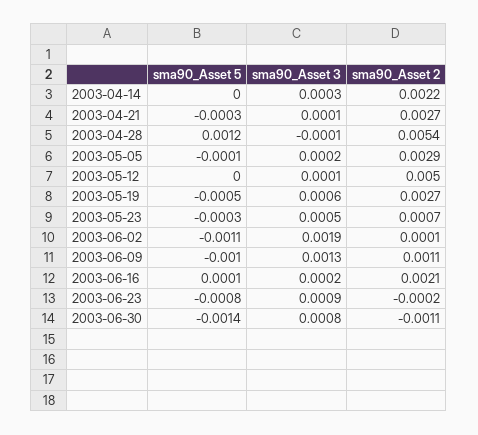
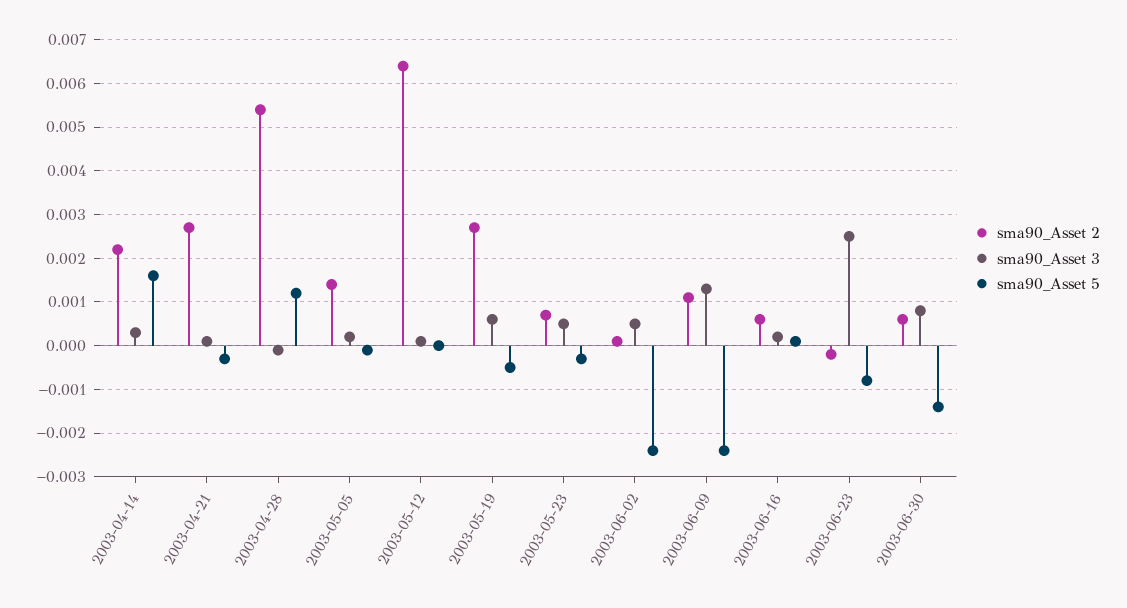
sma90_Asset 5, 2003-04-14: 0 -> 0.0015
sma90_Asset 2, 2003-05-05: 0.0029 -> 0.0015
sma90_Asset 2, 2003-05-12: 0.005 -> 0.0065
sma90_Asset 5, 2003-06-02: -0.0011 -> -0.0025
sma90_Asset 3, 2003-06-02: 0.0019 -> 0.0005
sma90_Asset 5, 2003-06-09: -0.001 -> -0.0025
sma90_Asset 2, 2003-06-16: 0.0021 -> 0.0005
sma90_Asset 3, 2003-06-23: 0.0009 -> 0.0025
sma90_Asset 2, 2003-06-30: -0.0011 -> 0.0005

